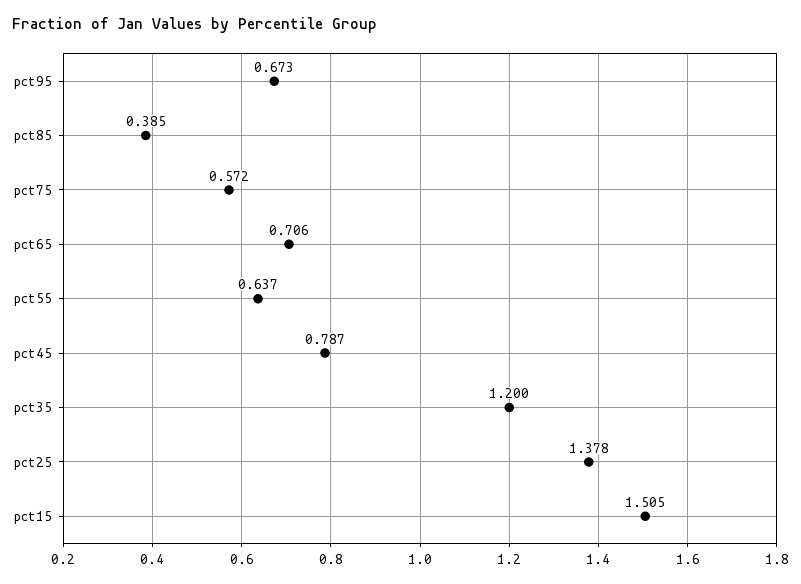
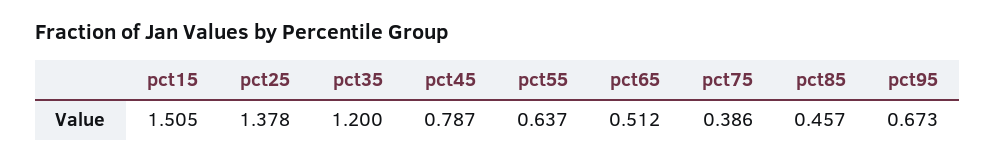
pct85: 0.385 -> 0.457
pct75: 0.572 -> 0.386
pct65: 0.706 -> 0.512

